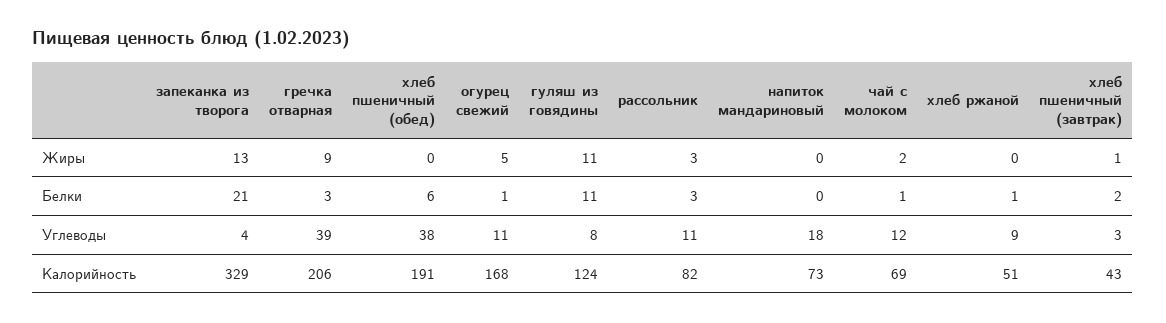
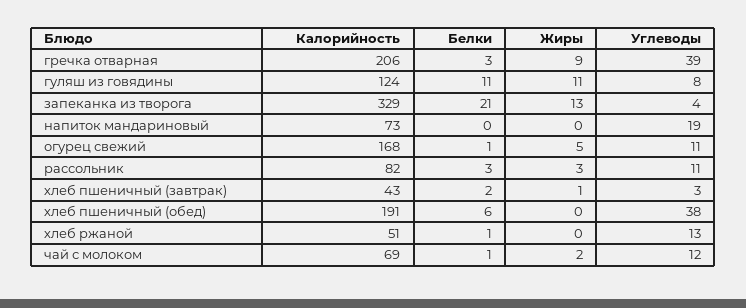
напиток мандариновый, Углеводы: 18 -> 19
хлеб ржаной, Углеводы: 9 -> 13

